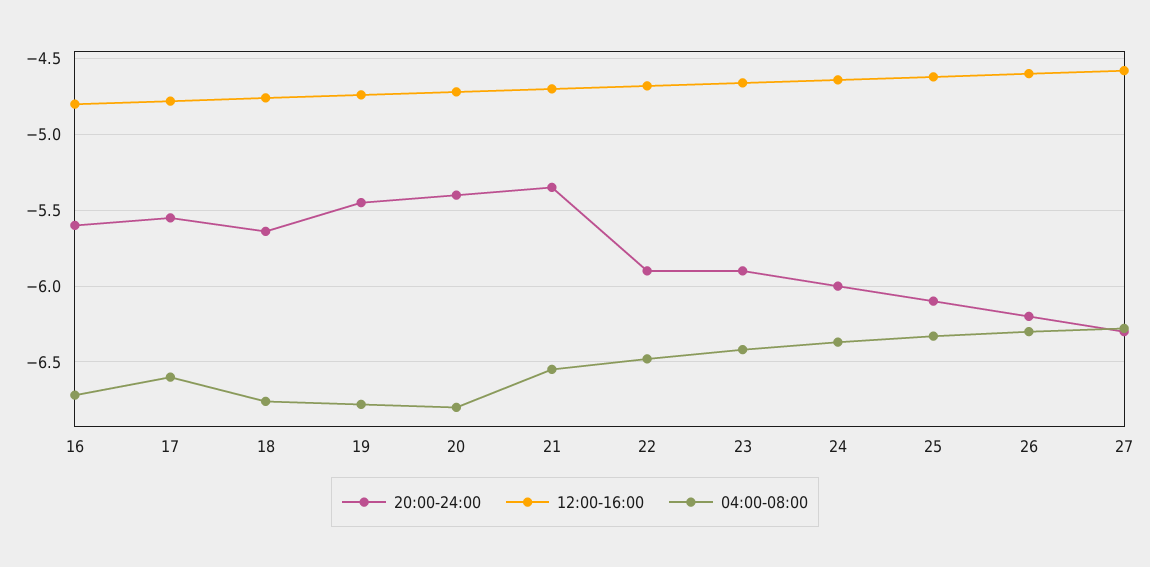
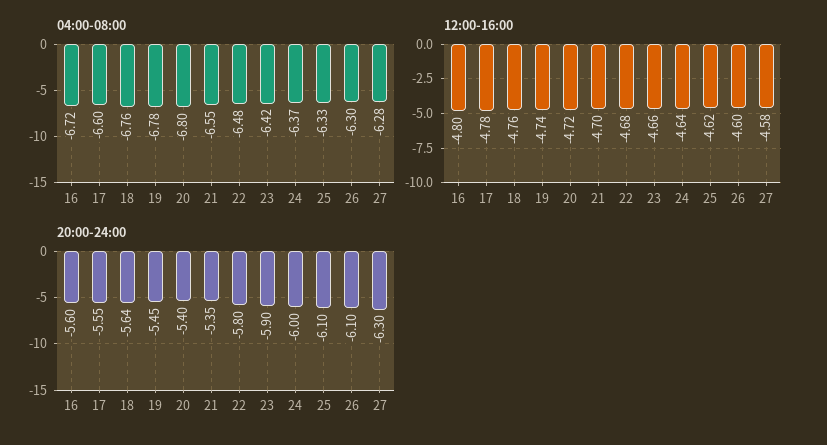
20:00-24:00, 22: -5.9 -> -5.8
20:00-24:00, 26: -6.2 -> -6.1

